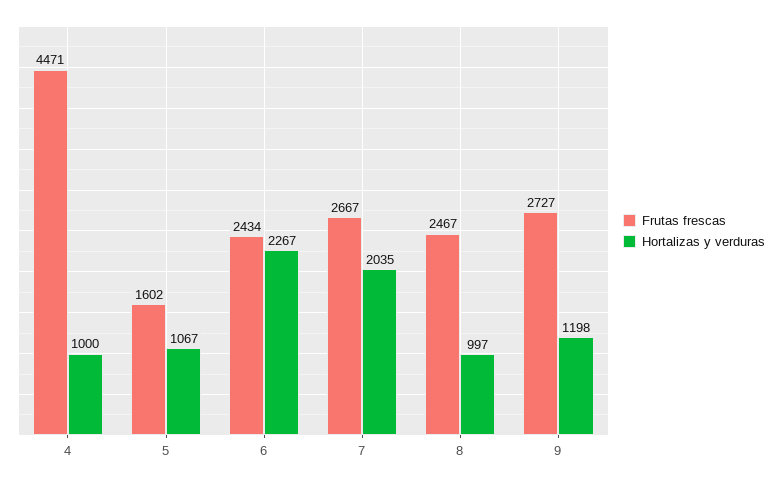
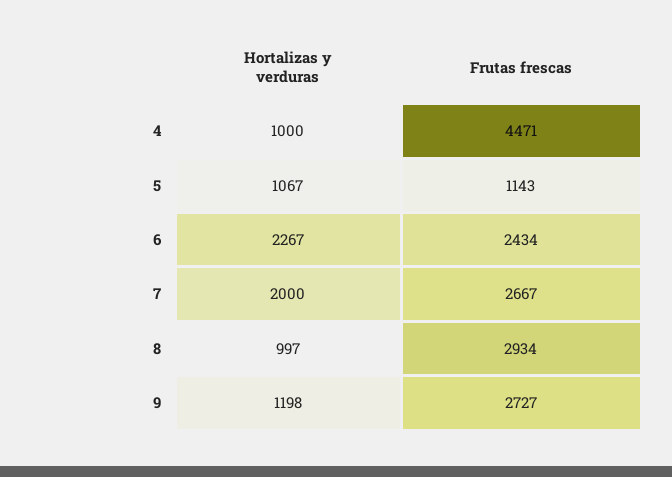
Frutas frescas, 5: 1602 -> 1143
Hortalizas y verduras, 7: 2035 -> 2000
Frutas frescas, 8: 2467 -> 2934

